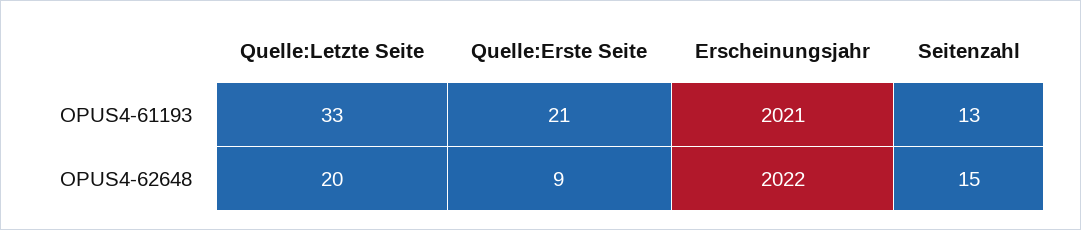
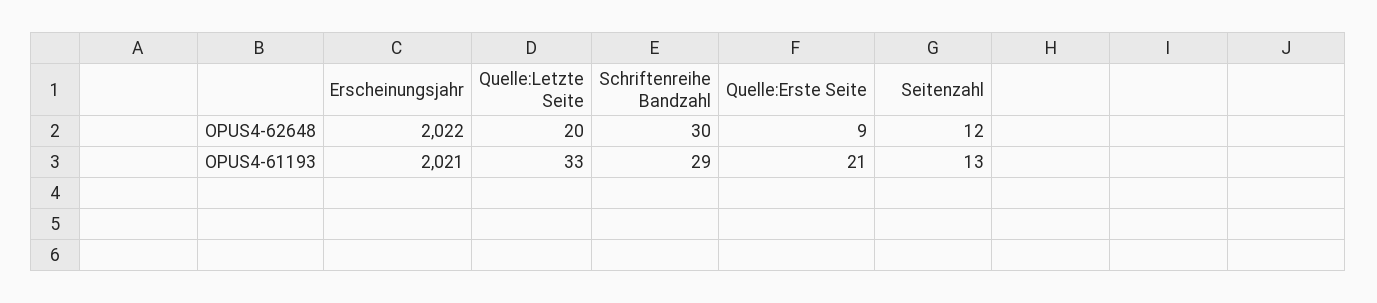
Seitenzahl, OPUS4-62648: 15 -> 12
Schriftenreihe Bandzahl, OPUS4-62648: none -> 30
Schriftenreihe Bandzahl, OPUS4-61193: none -> 29

